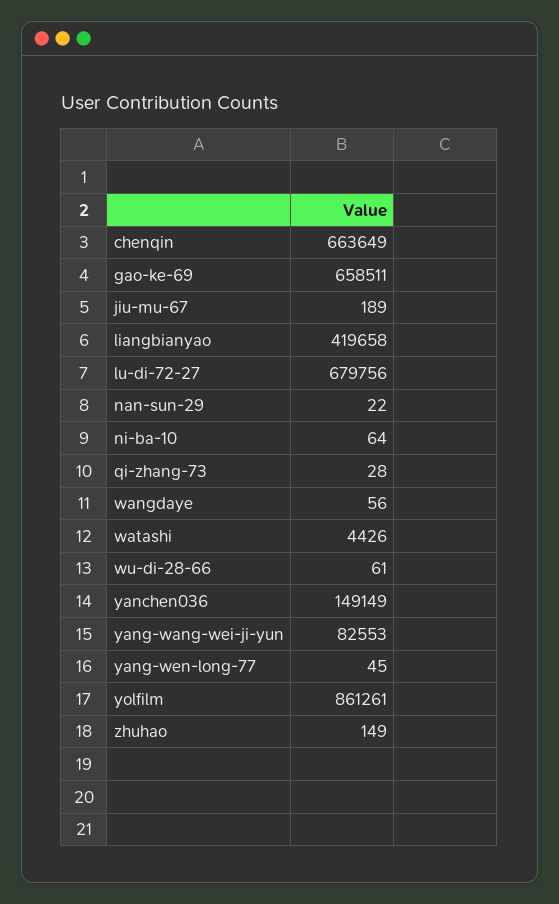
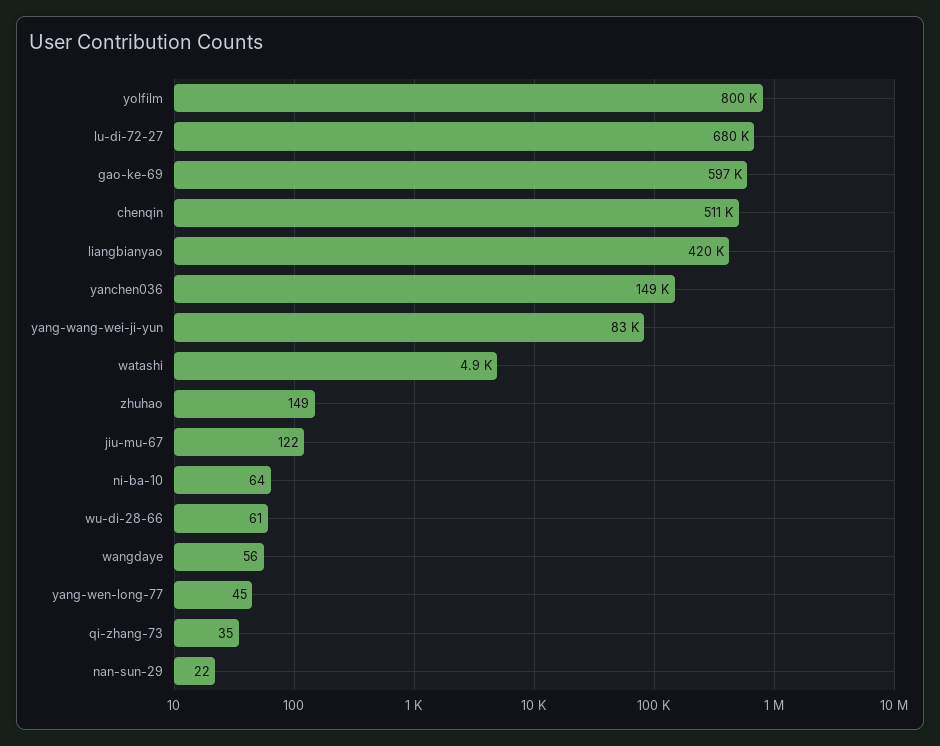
chenqin: 663649 -> 511000
gao-ke-69: 658511 -> 597000
jiu-mu-67: 189 -> 122
qi-zhang-73: 28 -> 35
watashi: 4426 -> 4900
yolfilm: 861261 -> 800000

